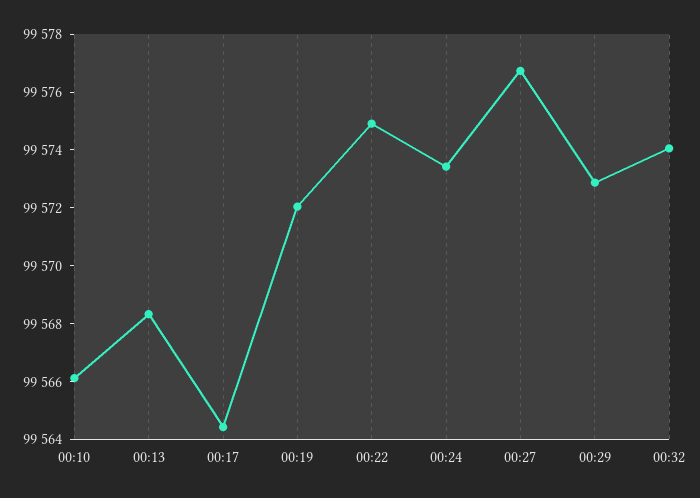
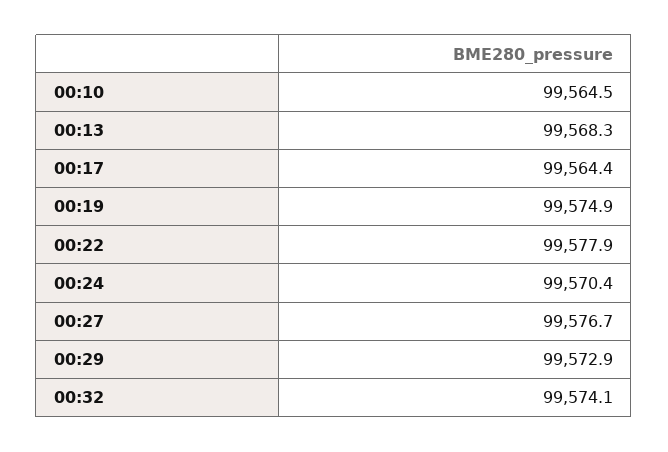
00:10: 99566 -> 99564.5
00:19: 99572 -> 99574.9
00:22: 99575 -> 99577.9
00:24: 99573.5 -> 99570.4

